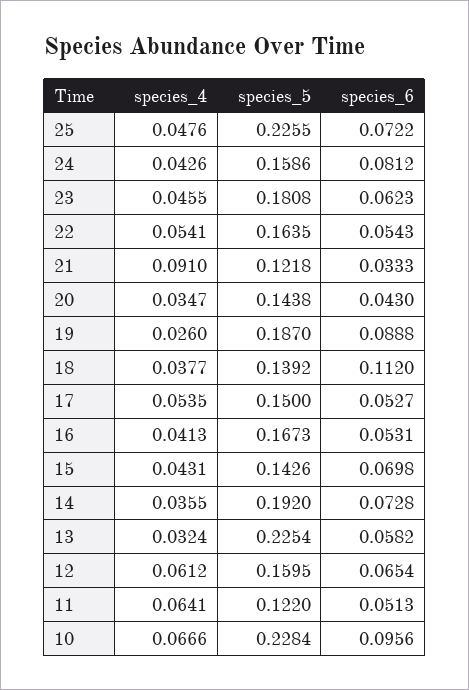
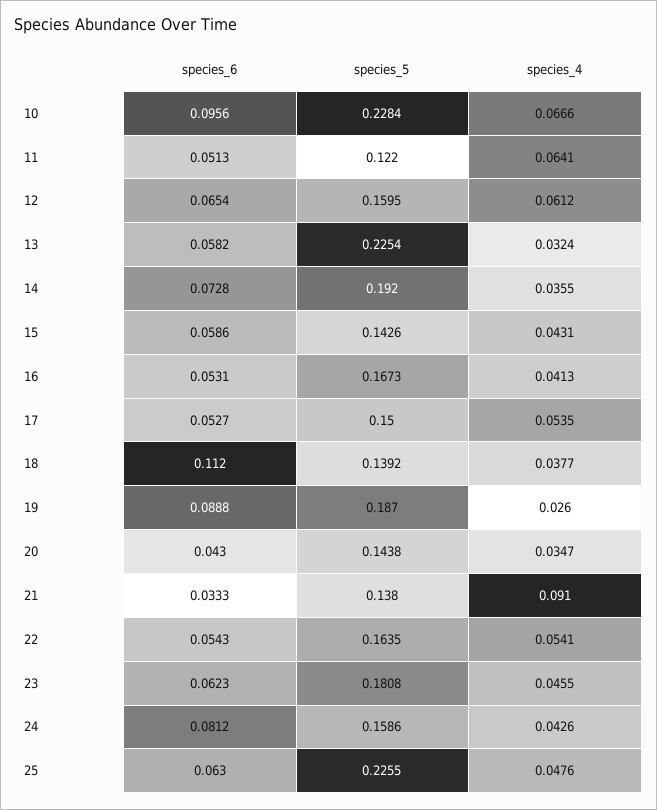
species_6, 25: 0.0722 -> 0.063
species_5, 21: 0.1218 -> 0.138
species_6, 15: 0.0698 -> 0.0586

